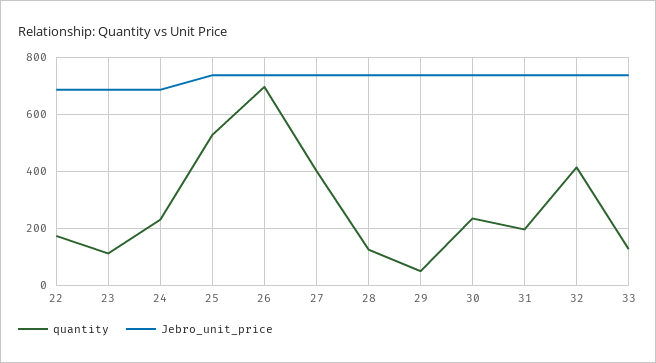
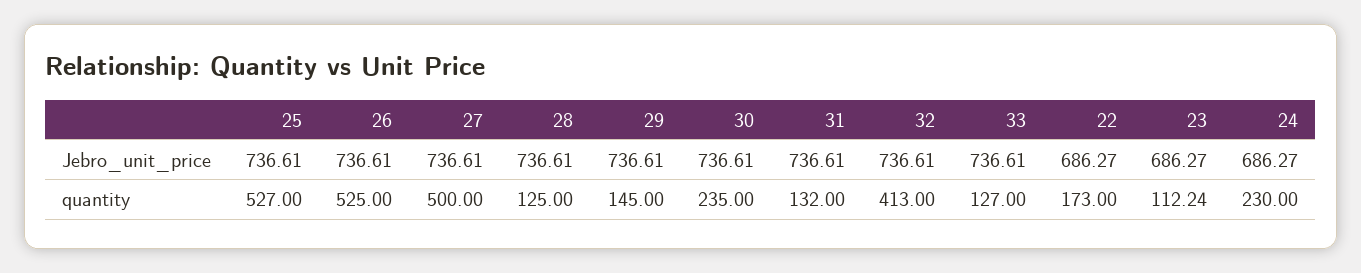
quantity, 26: 700 -> 525
quantity, 27: 400 -> 500
quantity, 29: 50 -> 145
quantity, 31: 200 -> 132

